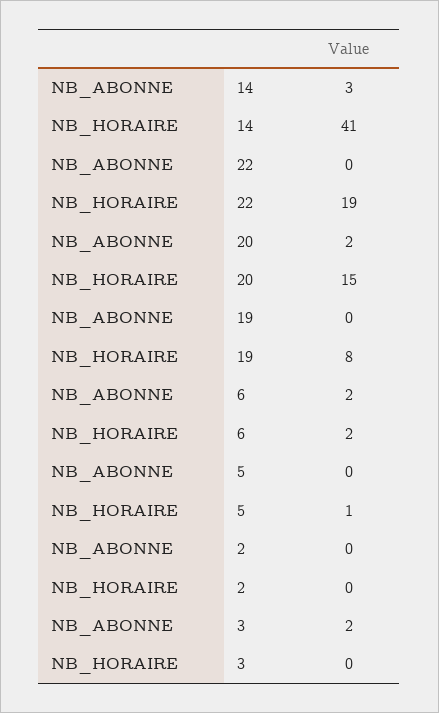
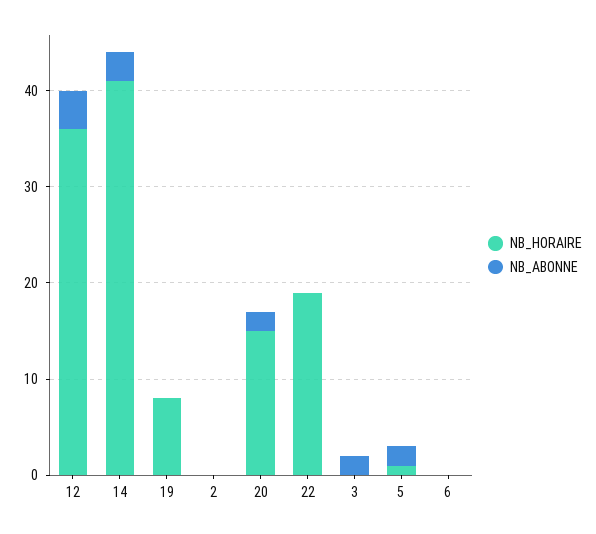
NB_ABONNE, 6: 2 -> 0
NB_HORAIRE, 6: 2 -> 0
NB_ABONNE, 5: 0 -> 2
NB_HORAIRE, 12: none -> 36
NB_ABONNE, 12: none -> 4

